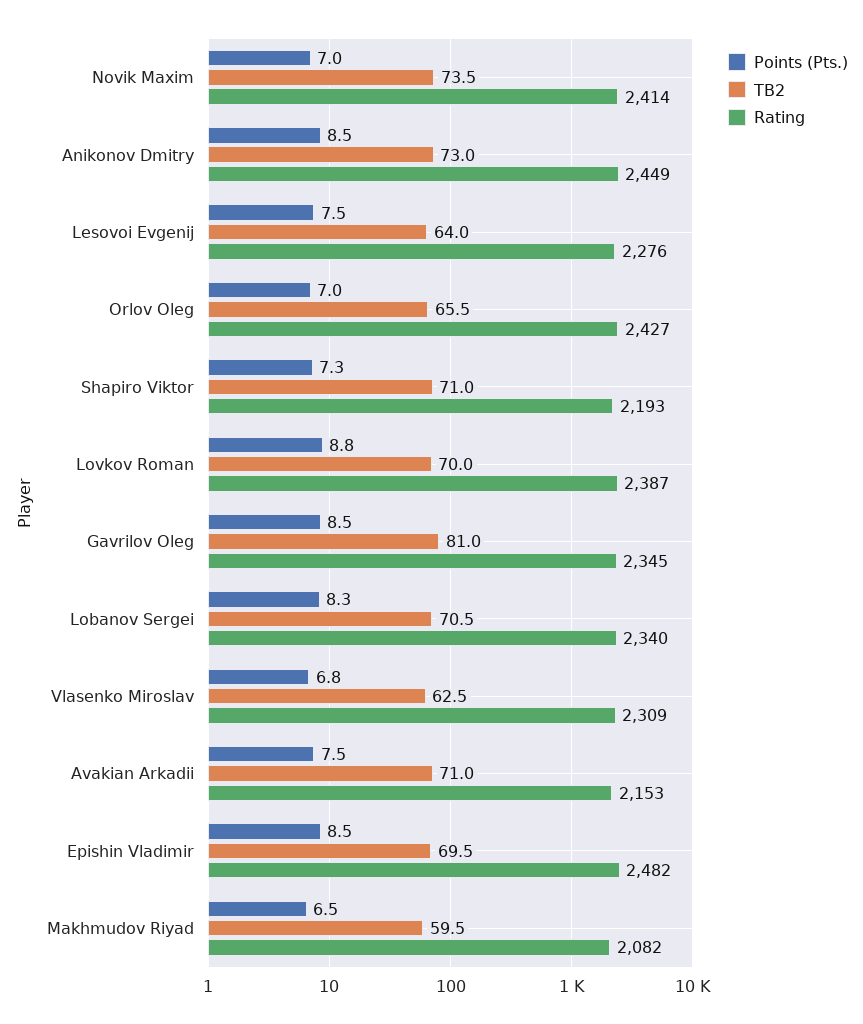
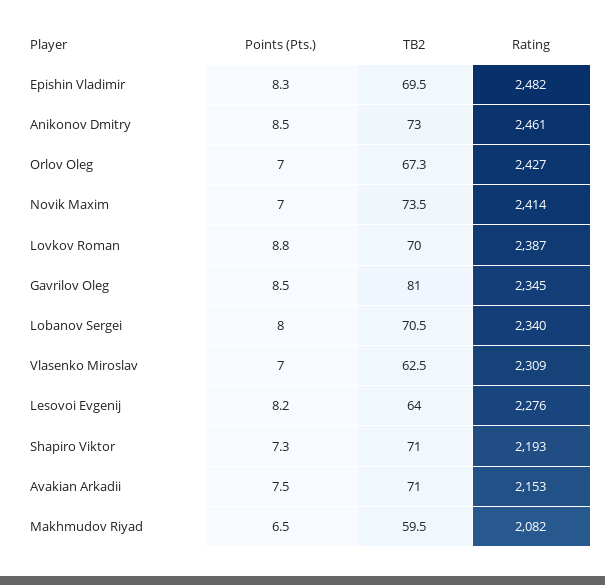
Rating, Anikonov Dmitry: 2449 -> 2461
Points (Pts.), Lesovoi Evgenij: 7.5 -> 8.2
TB2, Orlov Oleg: 65.5 -> 67.3
Points (Pts.), Lobanov Sergei: 8.3 -> 8
Points (Pts.), Vlasenko Miroslav: 6.8 -> 7
Points (Pts.), Epishin Vladimir: 8.5 -> 8.3

